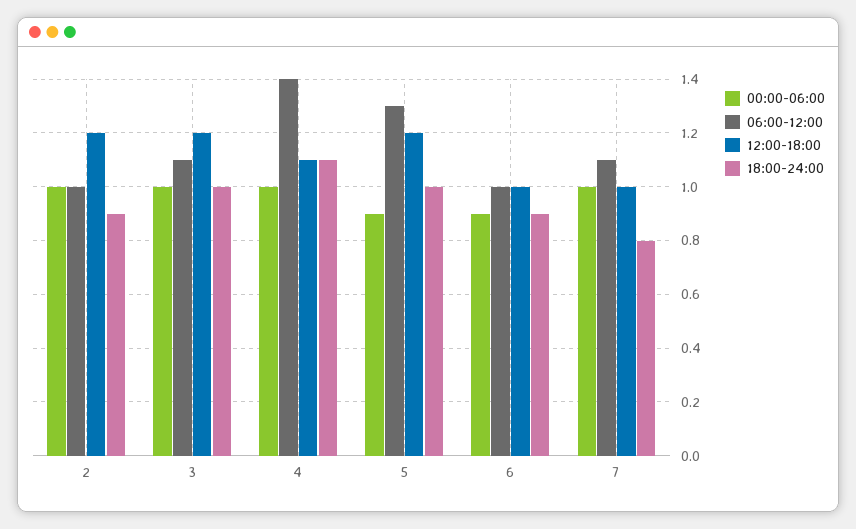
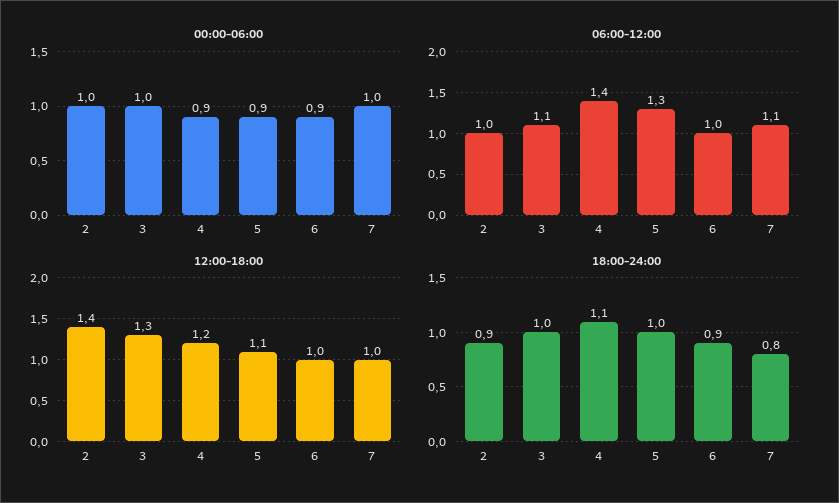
12:00-18:00, 2: 1.2 -> 1.4
12:00-18:00, 3: 1.2 -> 1.3
00:00-06:00, 4: 1 -> 0.9
12:00-18:00, 4: 1.1 -> 1.2
12:00-18:00, 5: 1.2 -> 1.1

